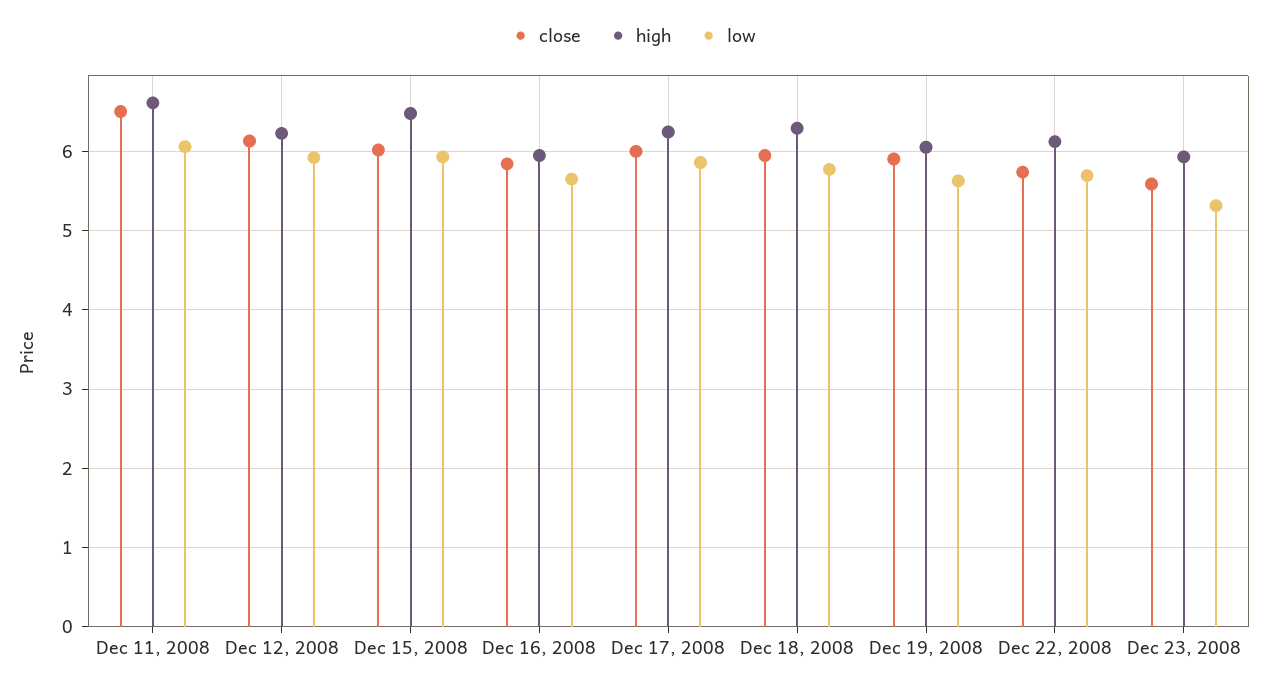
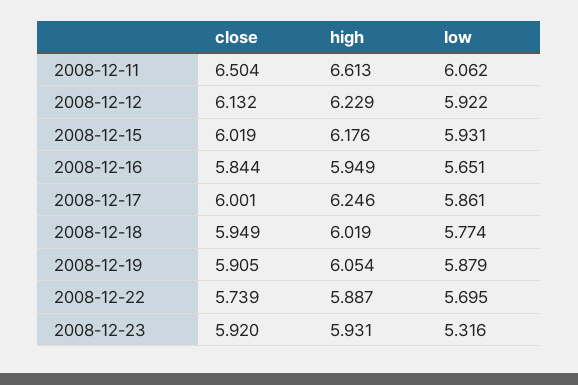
high, Dec 15, 2008: 6.5 -> 6.176
high, Dec 18, 2008: 6.3 -> 6.019
low, Dec 19, 2008: 5.6 -> 5.879
high, Dec 22, 2008: 6.1 -> 5.887
close, Dec 23, 2008: 5.6 -> 5.92

